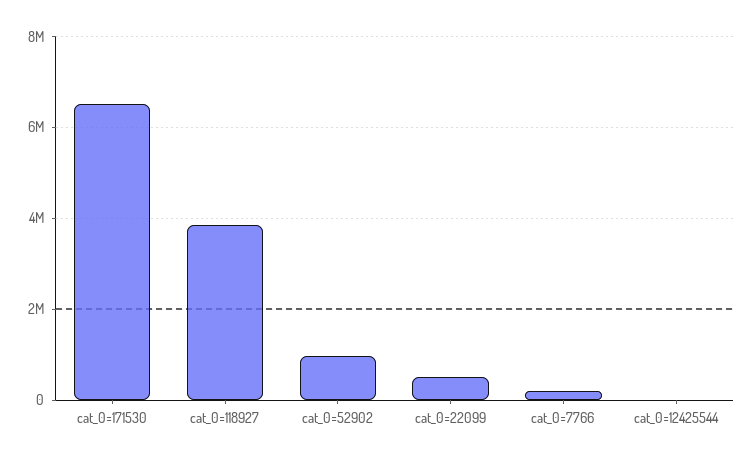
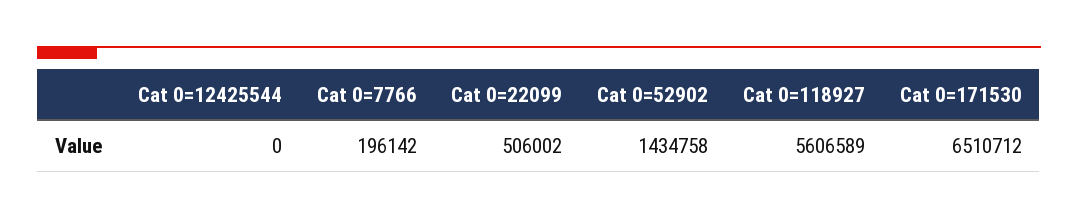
cat_0=118927: 3800000 -> 5606589
cat_0=52902: 1000000 -> 1434758

